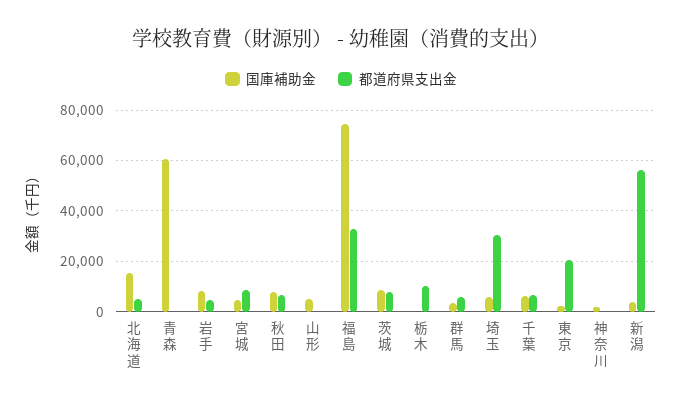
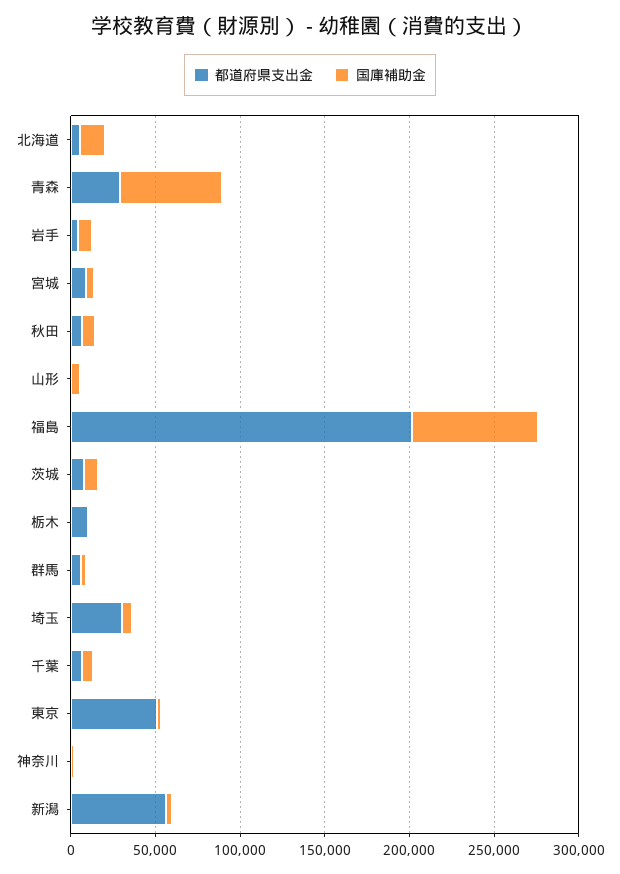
都道府県支出金, 青森: 0 -> 30000
都道府県支出金, 福島: 32500 -> 200000
都道府県支出金, 東京: 20000 -> 50000

